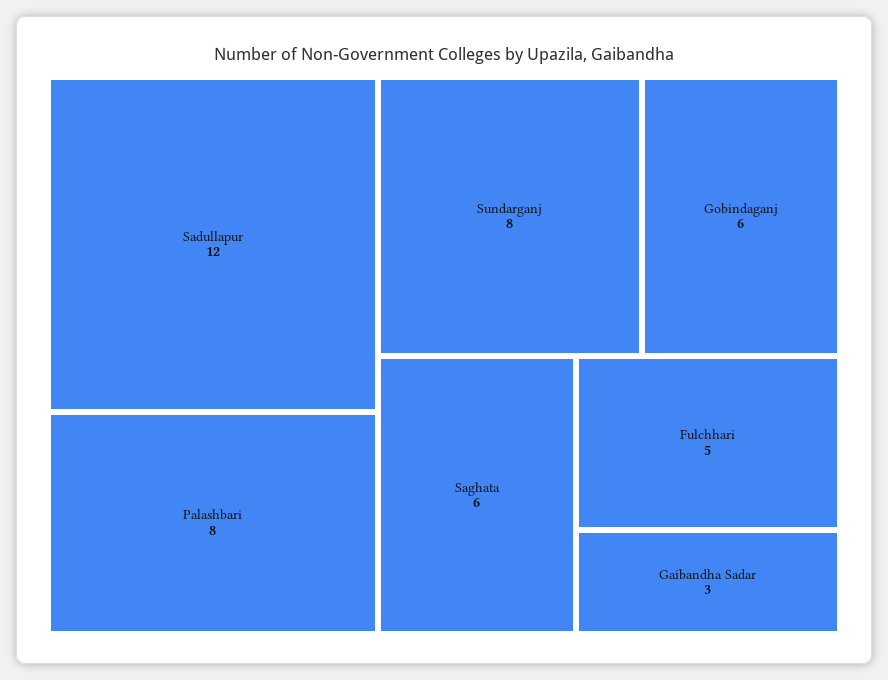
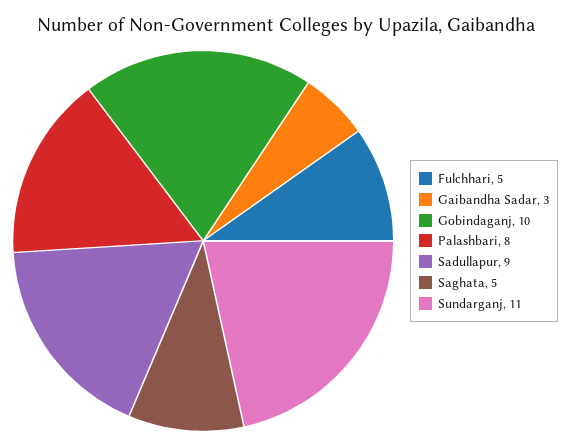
Sadullapur: 12 -> 9
Sundarganj: 8 -> 11
Gobindaganj: 6 -> 10
Saghata: 6 -> 5

